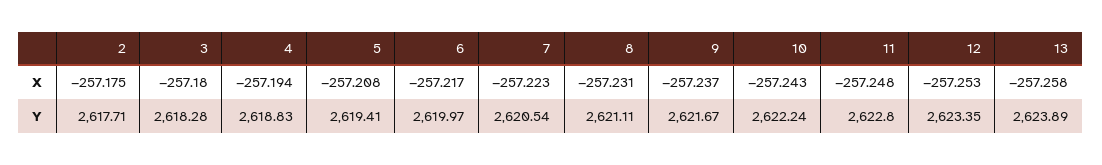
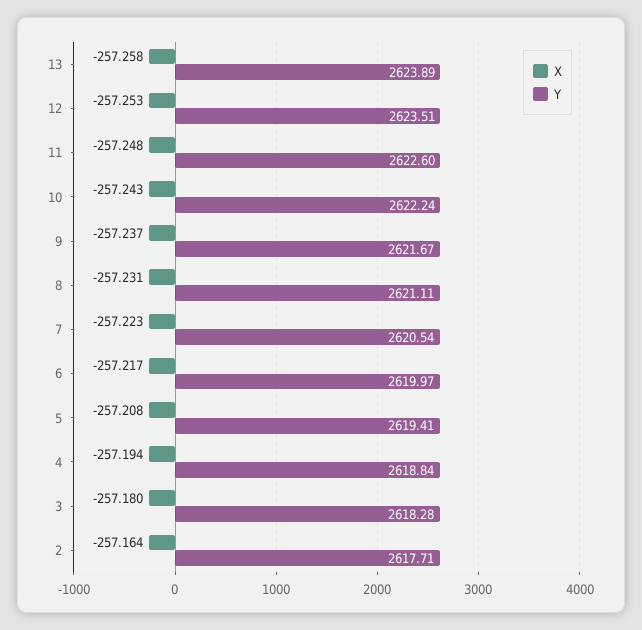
X, 2: -257.175 -> -257.164
Y, 4: 2618.83 -> 2618.84
Y, 11: 2622.8 -> 2622.6
Y, 12: 2623.35 -> 2623.51

